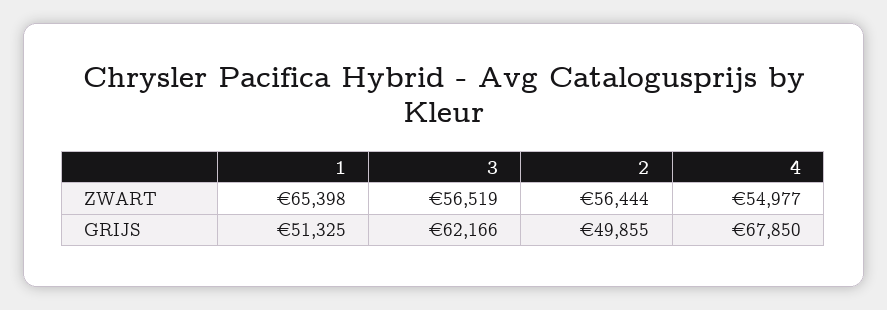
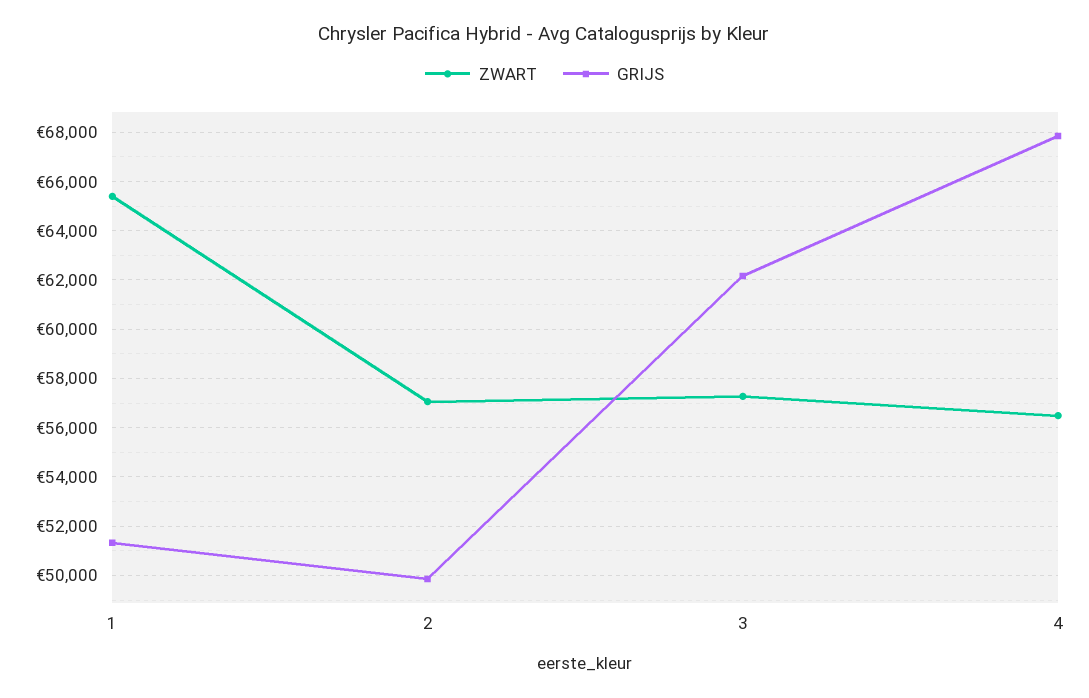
ZWART, 3: 56519 -> 57250
ZWART, 2: 56444 -> 57000
ZWART, 4: 54977 -> 56500

